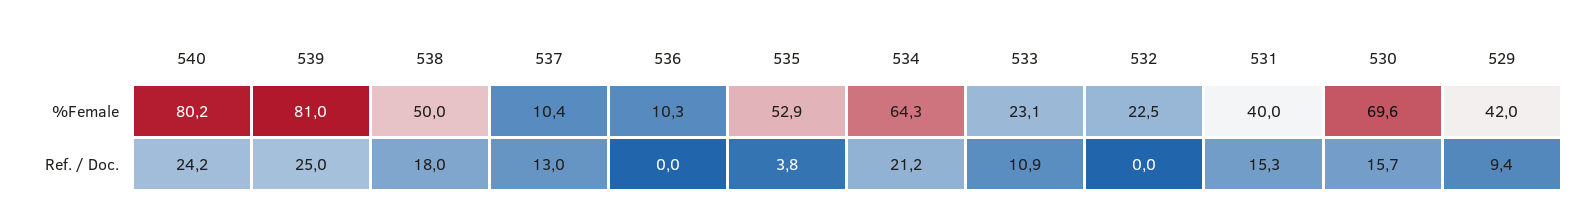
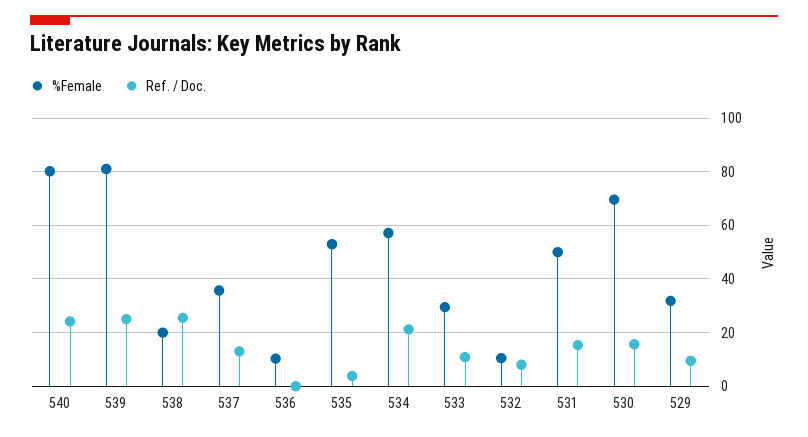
%Female, 538: 50 -> 20
%Female, 537: 10.4 -> 35
%Female, 534: 64.3 -> 57.5
%Female, 533: 23.1 -> 30
%Female, 532: 22.5 -> 10
%Female, 531: 40 -> 50
%Female, 529: 42 -> 32.5
Ref. / Doc., 538: 18 -> 25
Ref. / Doc., 532: 0 -> 7.5

